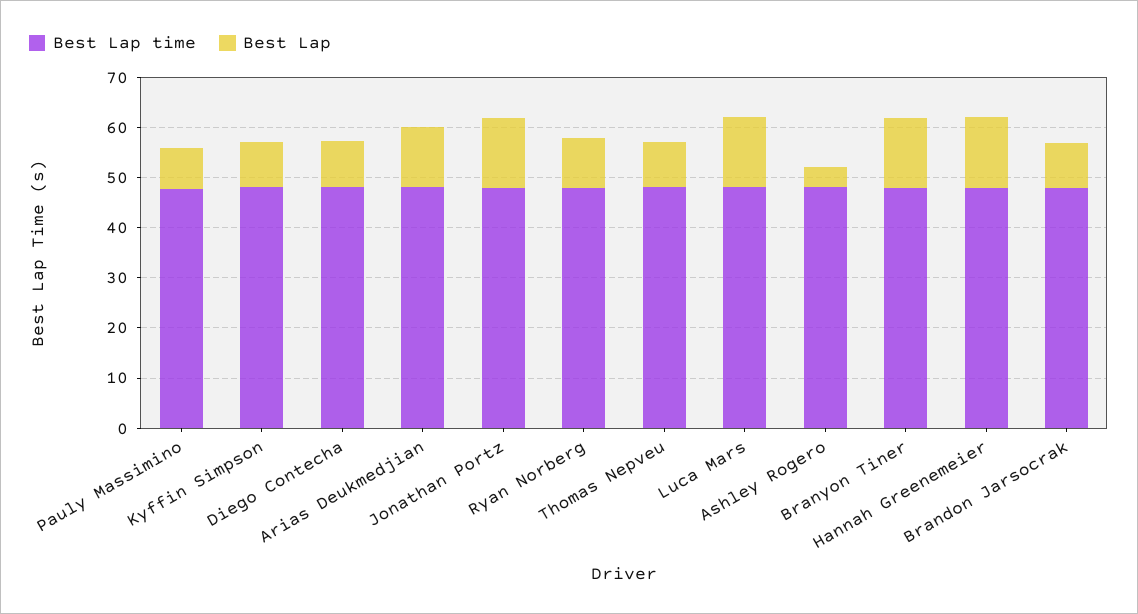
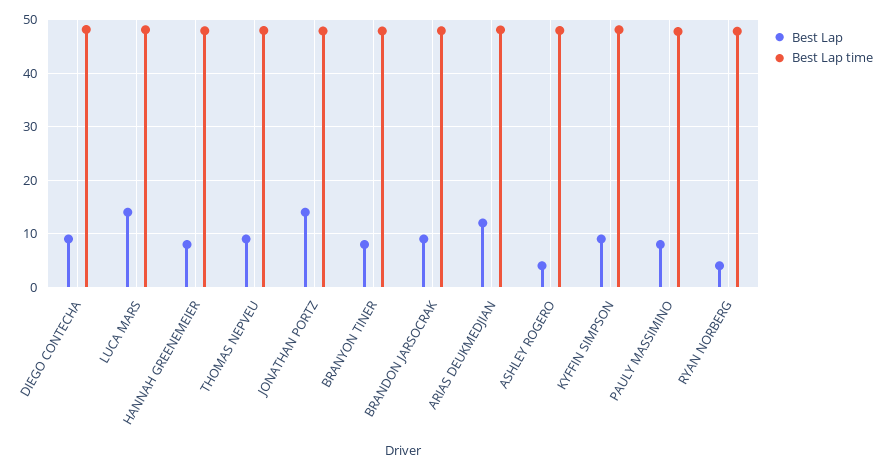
Best Lap, Ryan Norberg: 10 -> 4
Best Lap, Branyon Tiner: 14 -> 8
Best Lap, Hannah Greenemeier: 14 -> 8

